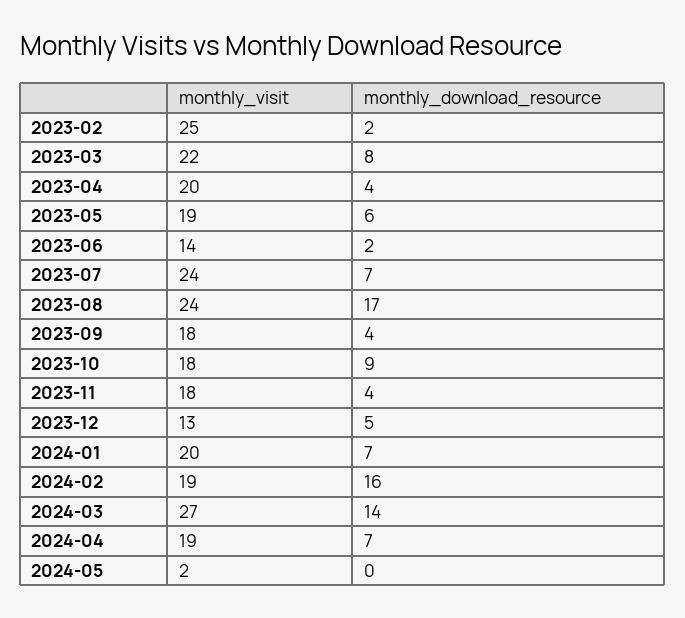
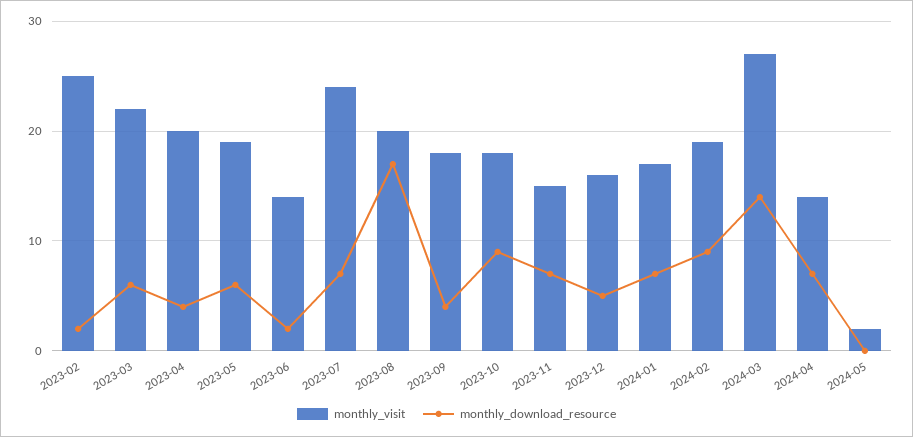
monthly_download_resource, 2023-03: 8 -> 6
monthly_visit, 2023-08: 24 -> 20
monthly_visit, 2023-11: 18 -> 15
monthly_download_resource, 2023-11: 4 -> 7
monthly_visit, 2023-12: 13 -> 16
monthly_visit, 2024-01: 20 -> 17
monthly_download_resource, 2024-02: 16 -> 9
monthly_visit, 2024-04: 19 -> 14

